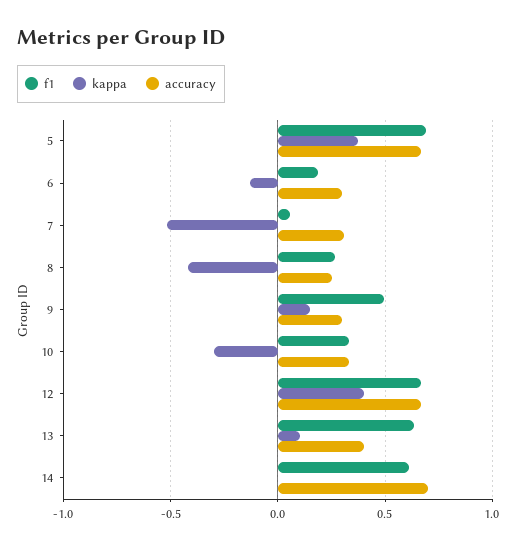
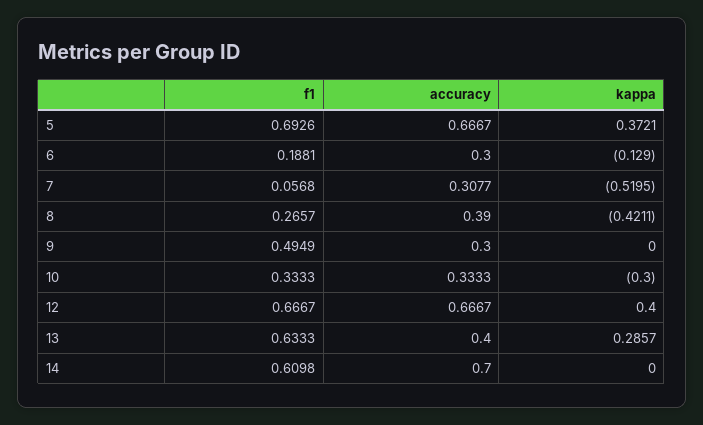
accuracy, 8: 0.25 -> 0.39
kappa, 9: 0.15 -> 0
kappa, 13: 0.1 -> 0.2857

